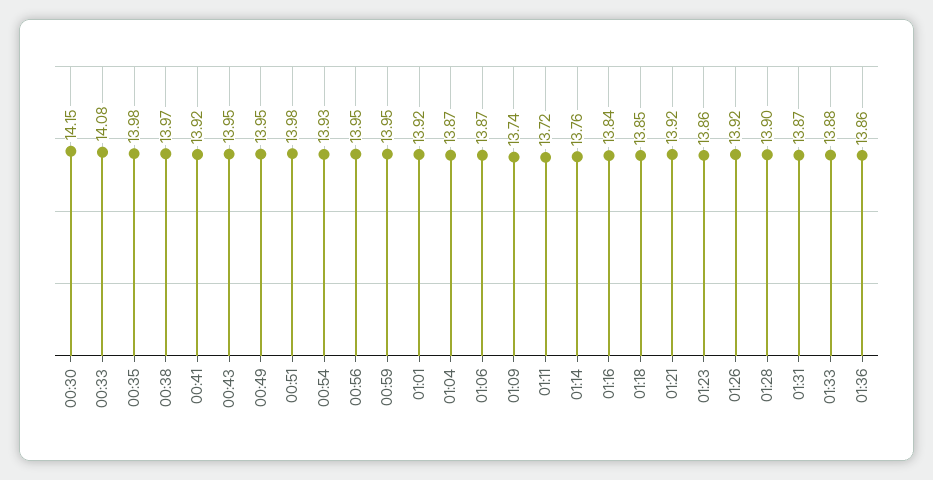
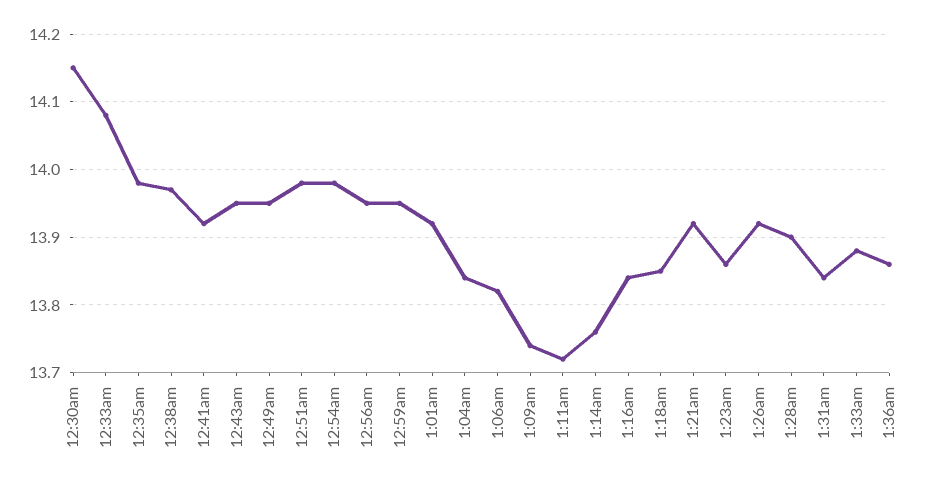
00:54: 13.93 -> 13.98
01:04: 13.87 -> 13.84
01:06: 13.87 -> 13.82
01:31: 13.87 -> 13.84

